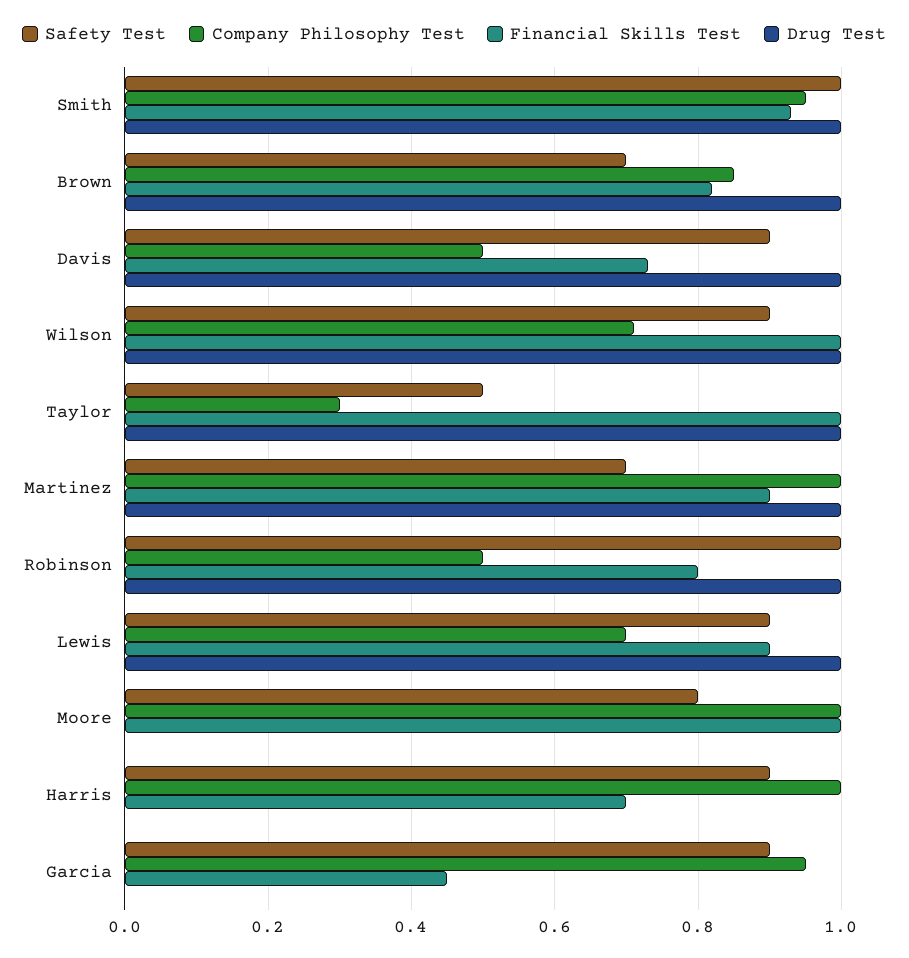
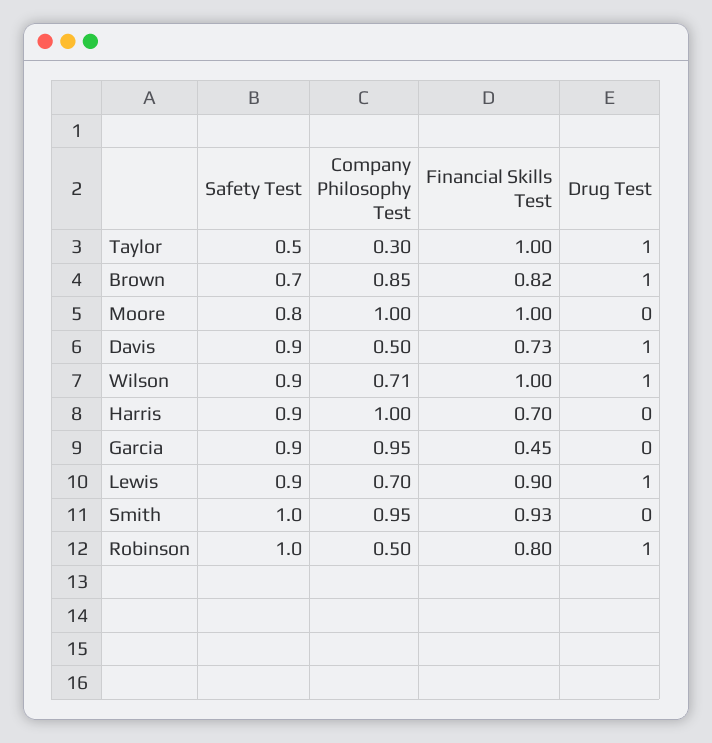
Drug Test, Smith: 1 -> 0
Safety Test, Martinez: 0.7 -> none
Company Philosophy Test, Martinez: 1 -> none
Financial Skills Test, Martinez: 0.9 -> none
Drug Test, Martinez: 1 -> none

